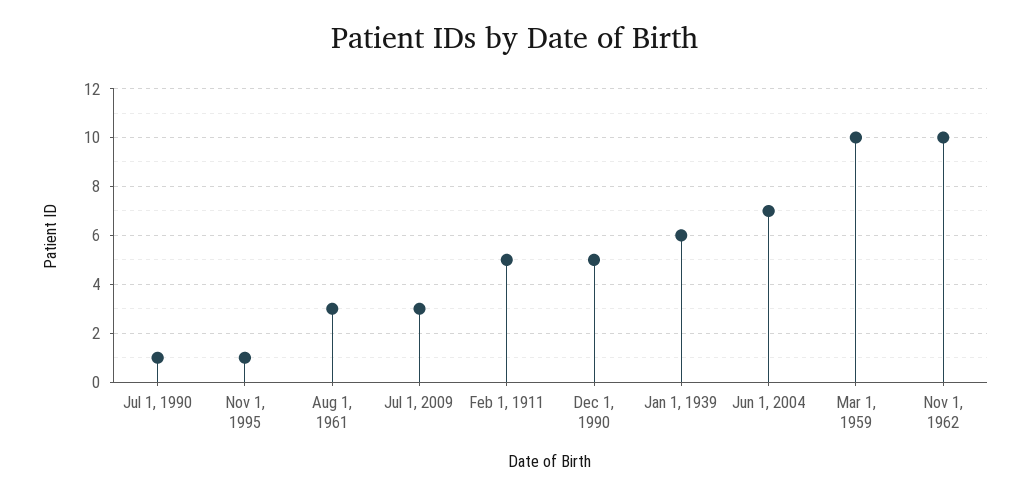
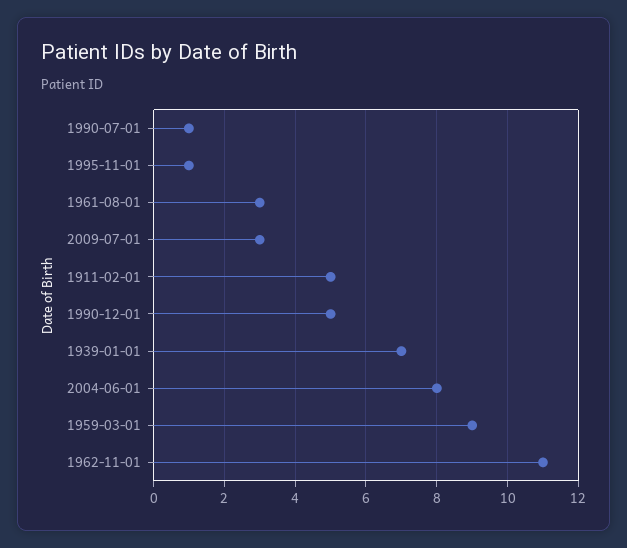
Jan 1, 1939: 6 -> 7
Jun 1, 2004: 7 -> 8
Mar 1, 1959: 10 -> 9
Nov 1, 1962: 10 -> 11

